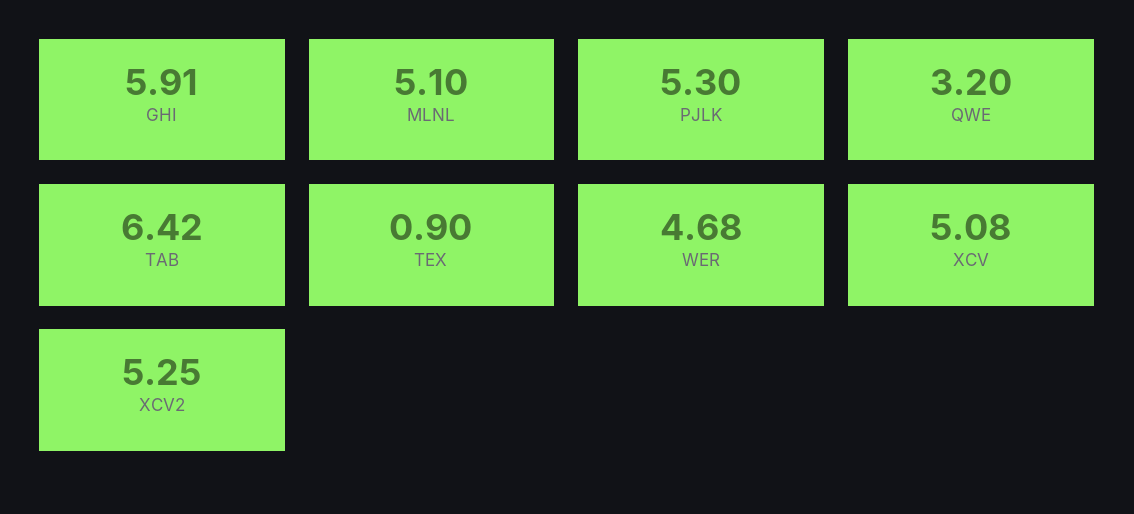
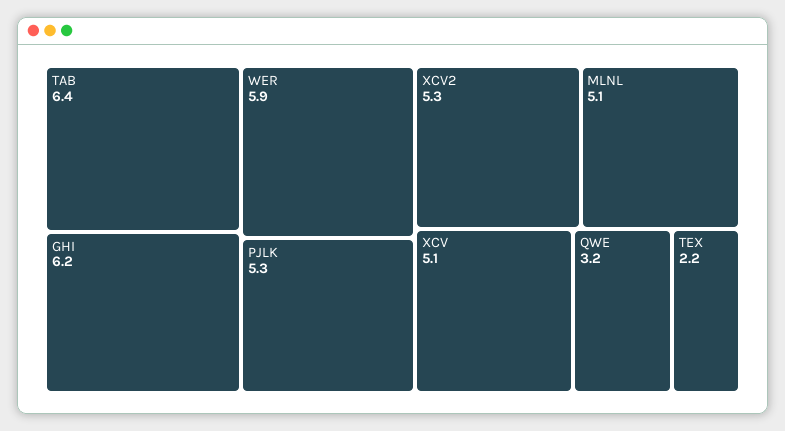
GHI: 5.91 -> 6.2
TEX: 0.9 -> 2.2
WER: 4.68 -> 5.9

